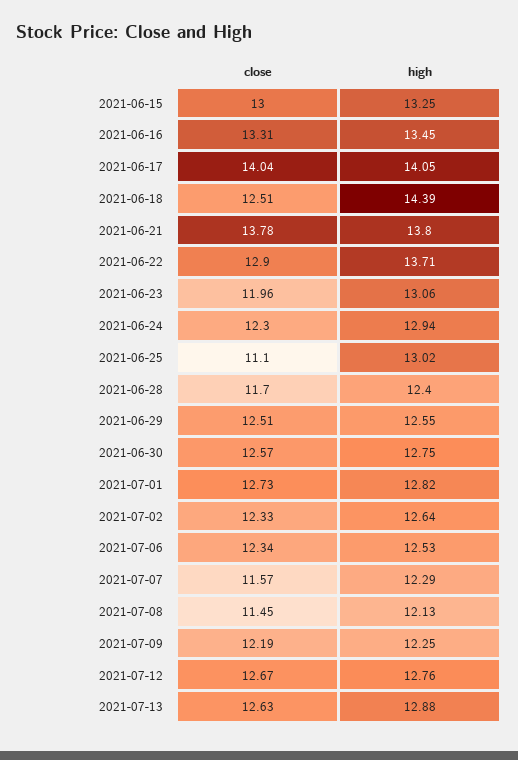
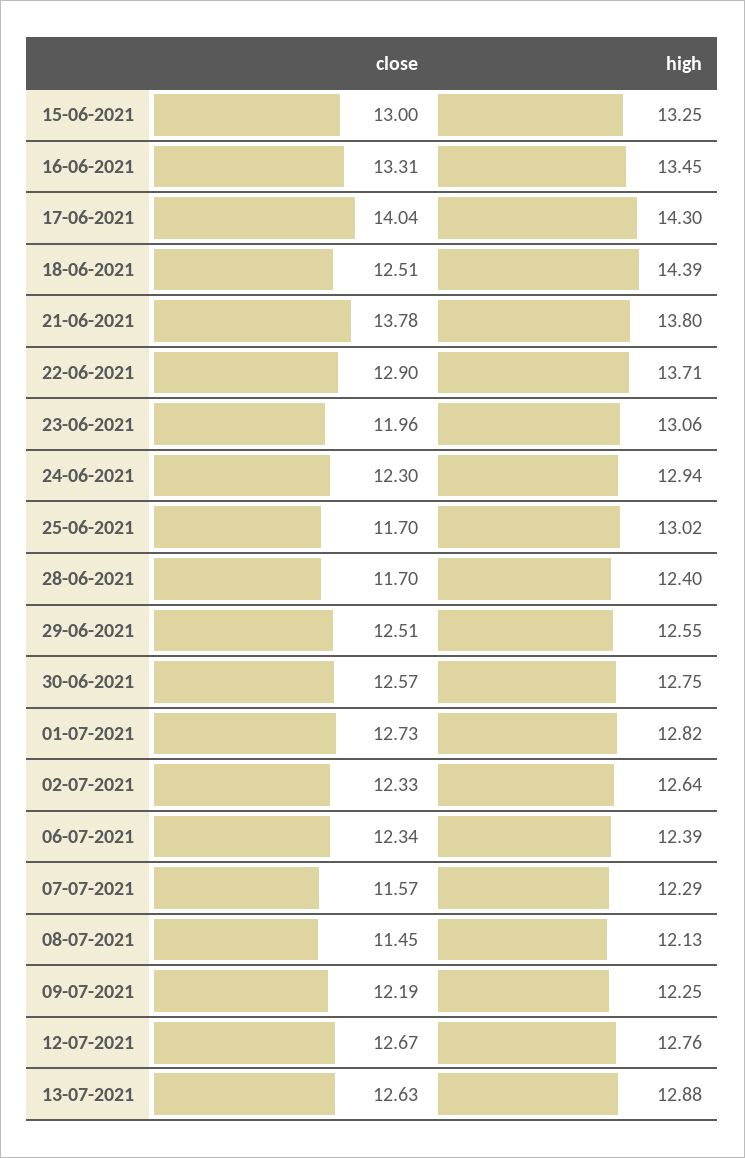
high, 2021-06-17: 14.05 -> 14.3
close, 2021-06-25: 11.1 -> 11.7
high, 2021-07-06: 12.53 -> 12.39

